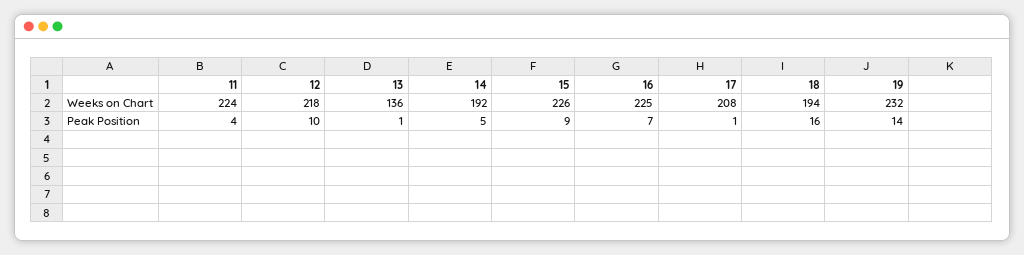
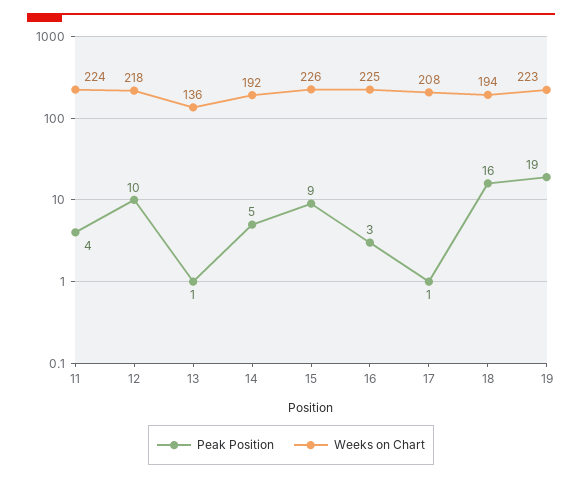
Weeks on Chart, 19: 232 -> 223
Peak Position, 16: 7 -> 3
Peak Position, 19: 14 -> 19

